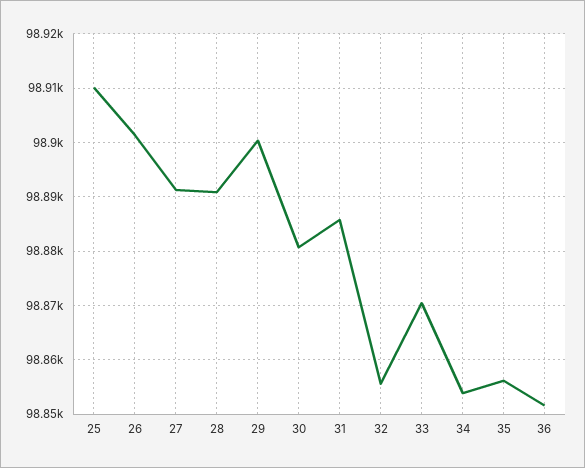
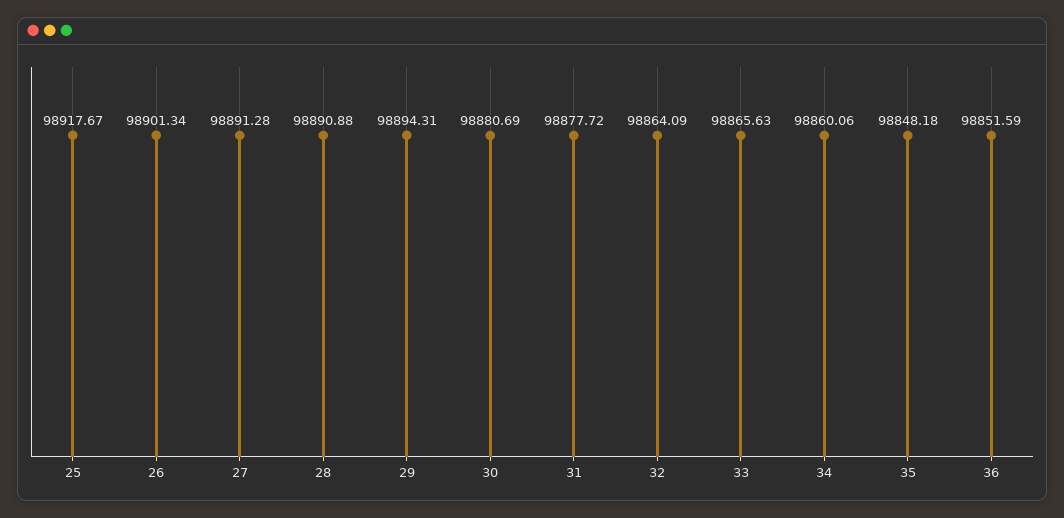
25: 98910 -> 98917.67
29: 98900 -> 98894.31
31: 98886 -> 98877.72
32: 98856 -> 98864.09
33: 98870 -> 98865.63
34: 98854 -> 98860.06
35: 98856 -> 98848.18

